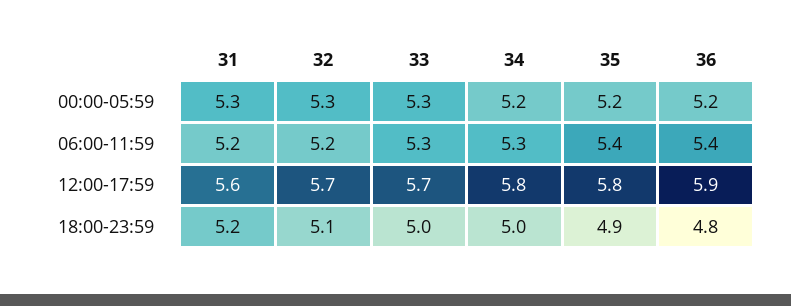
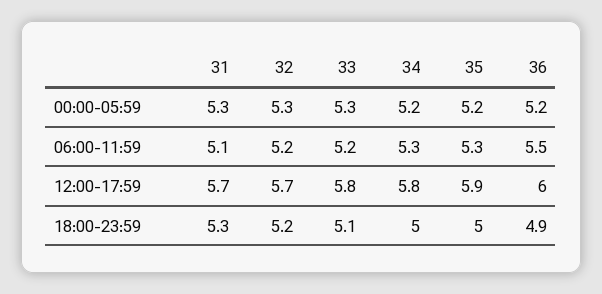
31, 06:00-11:59: 5.2 -> 5.1
33, 06:00-11:59: 5.3 -> 5.2
35, 06:00-11:59: 5.4 -> 5.3
36, 06:00-11:59: 5.4 -> 5.5
31, 12:00-17:59: 5.6 -> 5.7
33, 12:00-17:59: 5.7 -> 5.8
35, 12:00-17:59: 5.8 -> 5.9
36, 12:00-17:59: 5.9 -> 6
31, 18:00-23:59: 5.2 -> 5.3
32, 18:00-23:59: 5.1 -> 5.2
33, 18:00-23:59: 5 -> 5.1
35, 18:00-23:59: 4.9 -> 5
36, 18:00-23:59: 4.8 -> 4.9

